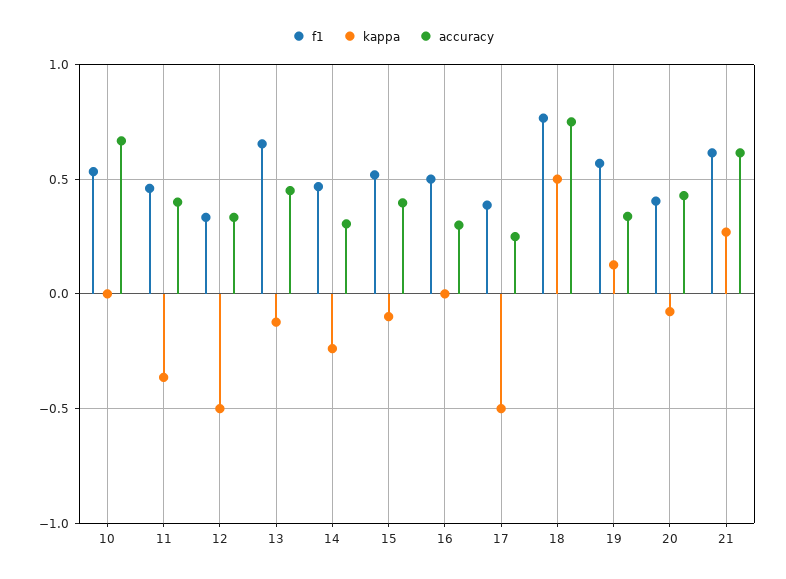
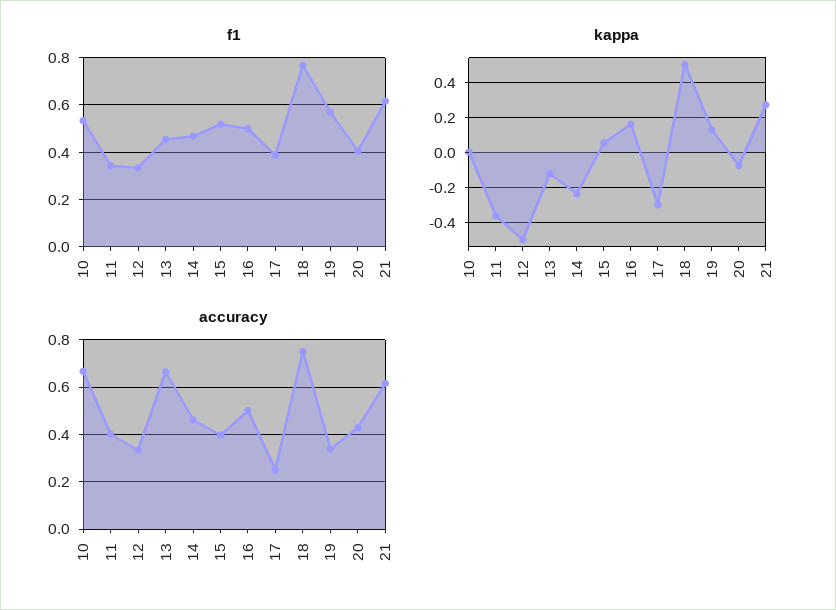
f1, 11: 0.45 -> 0.35
f1, 13: 0.65 -> 0.45
accuracy, 13: 0.45 -> 0.65
accuracy, 14: 0.3 -> 0.45
kappa, 15: -0.1 -> 0.05
kappa, 16: 0 -> 0.15
accuracy, 16: 0.3 -> 0.5
kappa, 17: -0.5 -> -0.3

